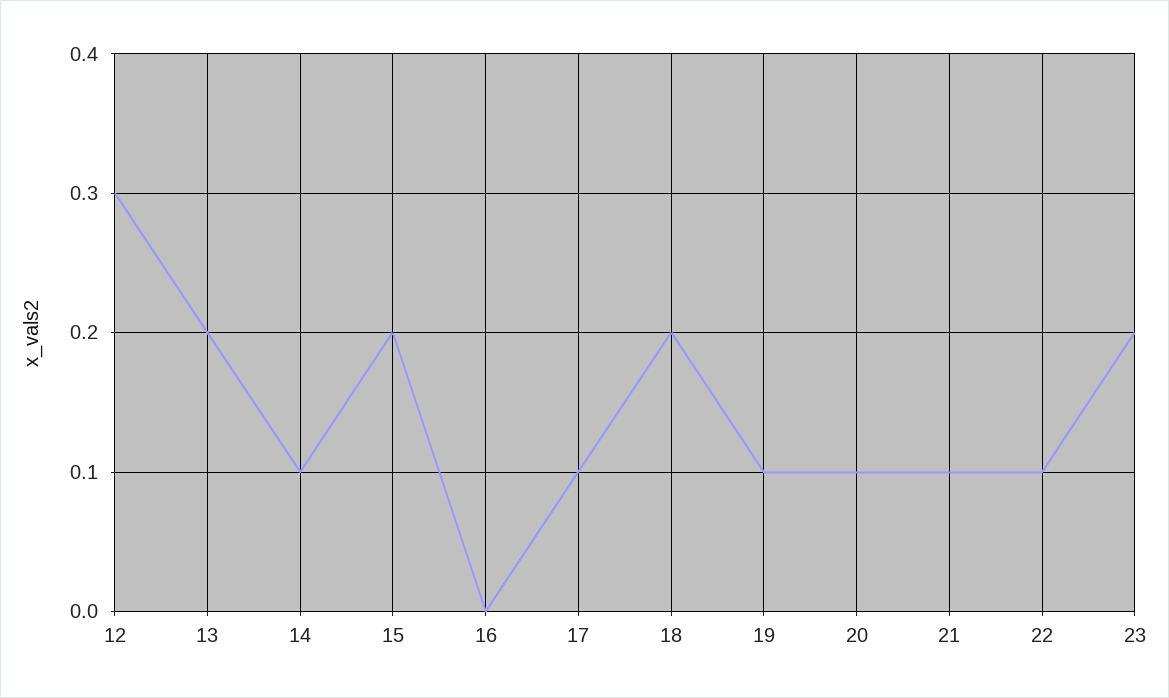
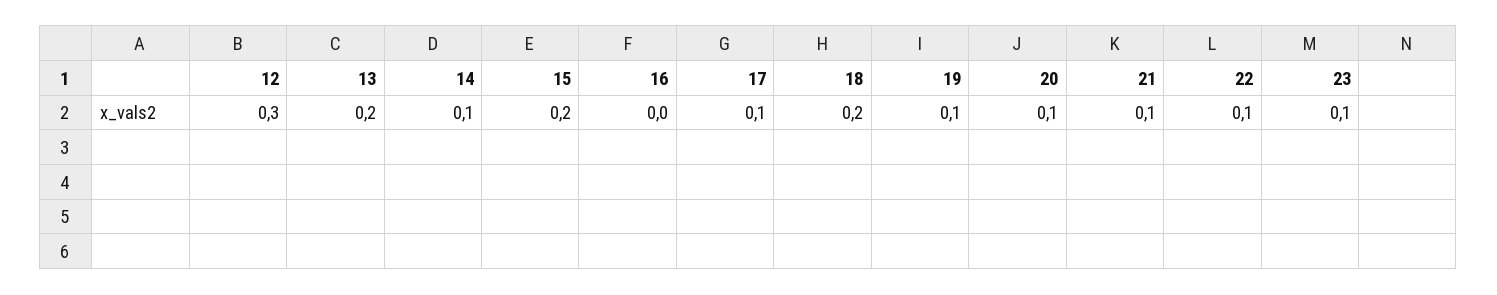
23: 0.2 -> 0.1

